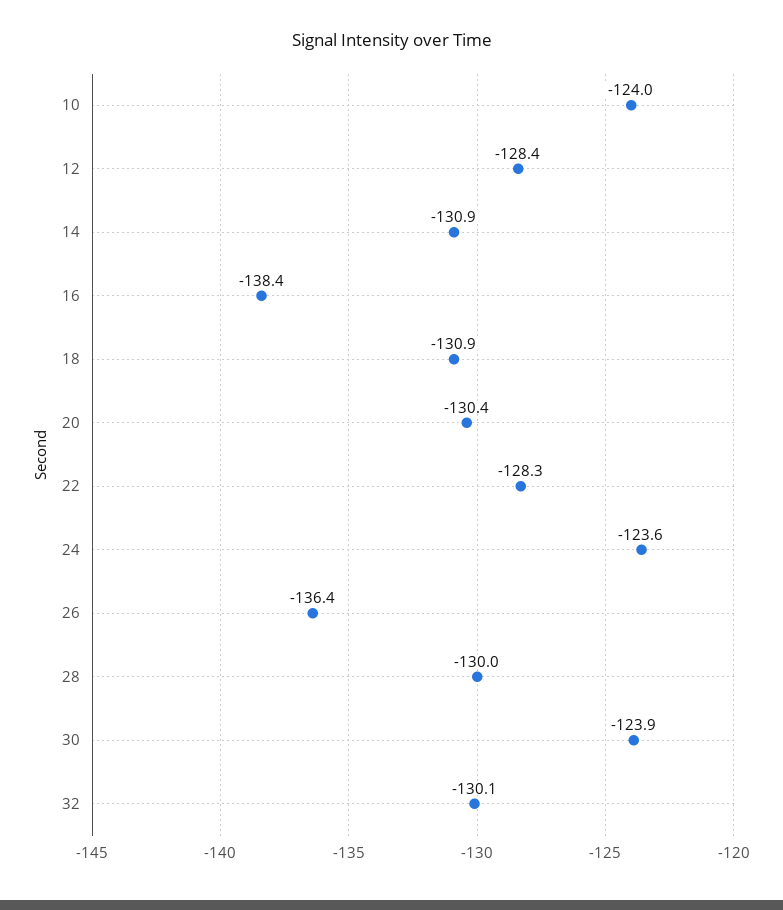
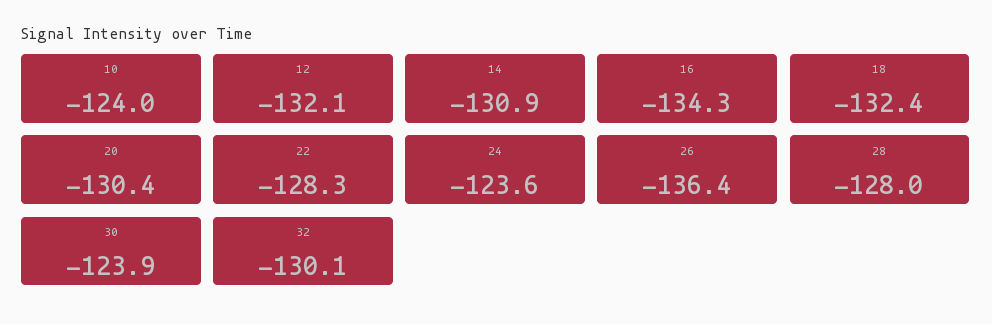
12: -128.4 -> -132.1
16: -138.4 -> -134.3
18: -130.9 -> -132.4
28: -130 -> -128

